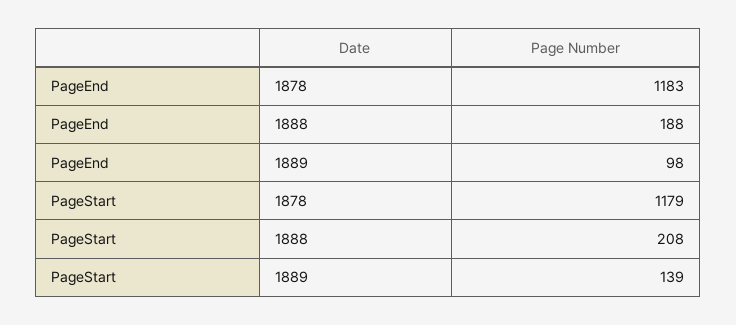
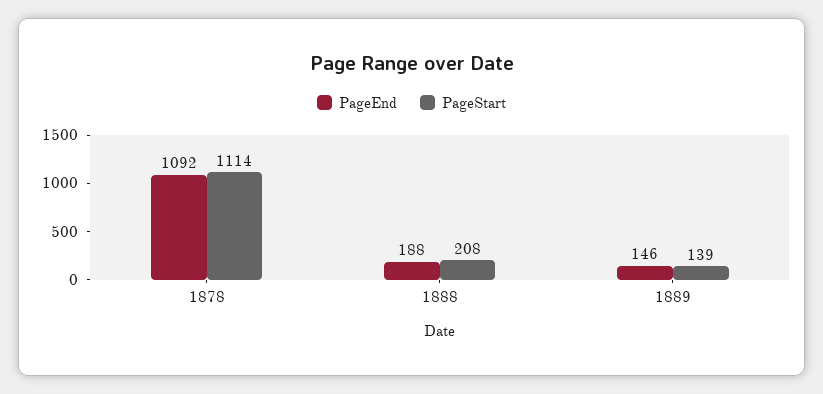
PageEnd, 1878: 1183 -> 1092
PageEnd, 1889: 98 -> 146
PageStart, 1878: 1179 -> 1114

